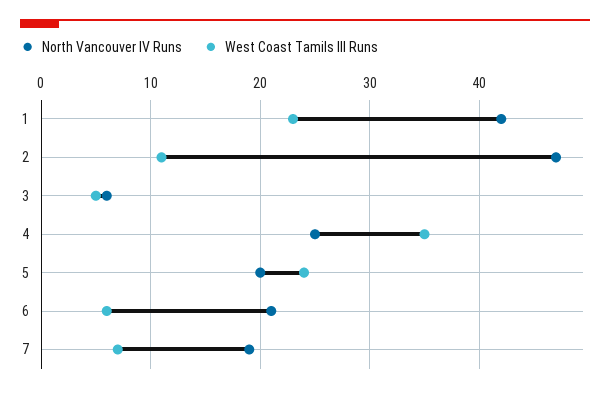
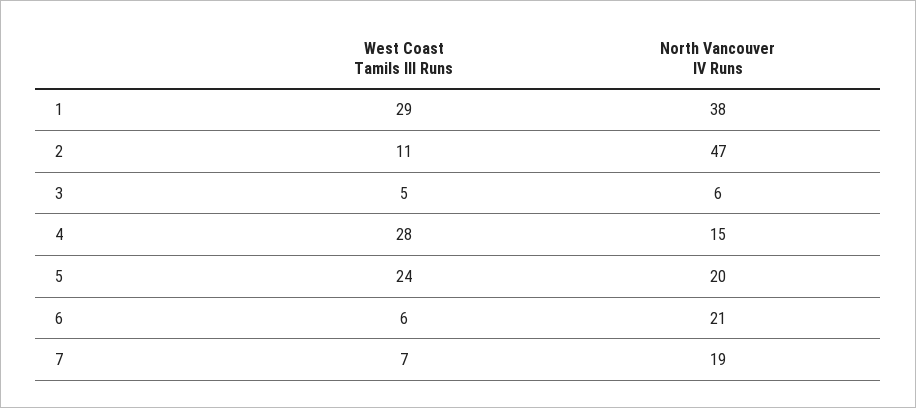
North Vancouver IV Runs, 1: 42 -> 38
West Coast Tamils III Runs, 1: 23 -> 29
North Vancouver IV Runs, 4: 25 -> 15
West Coast Tamils III Runs, 4: 35 -> 28

